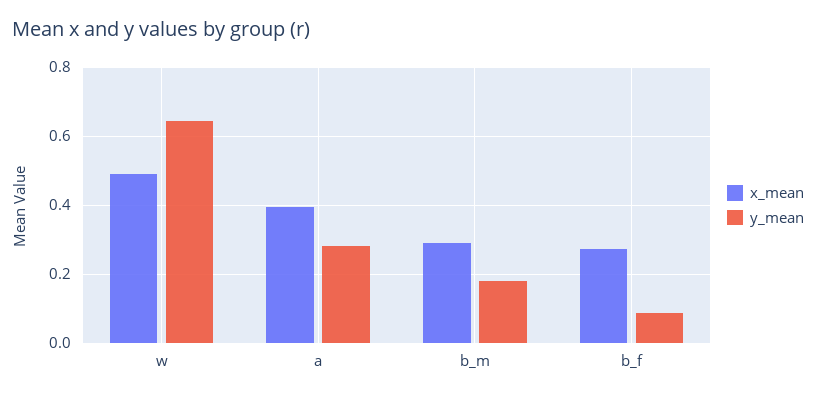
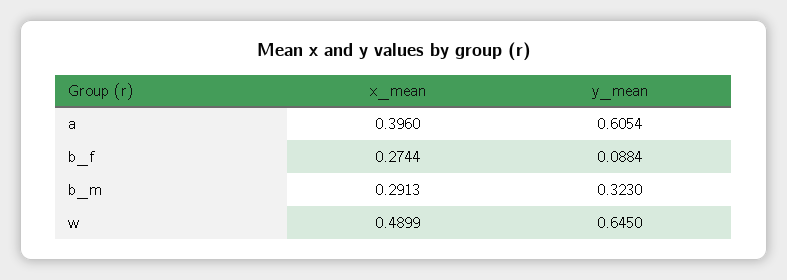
y_mean, a: 0.28 -> 0.6054
y_mean, b_m: 0.18 -> 0.323

